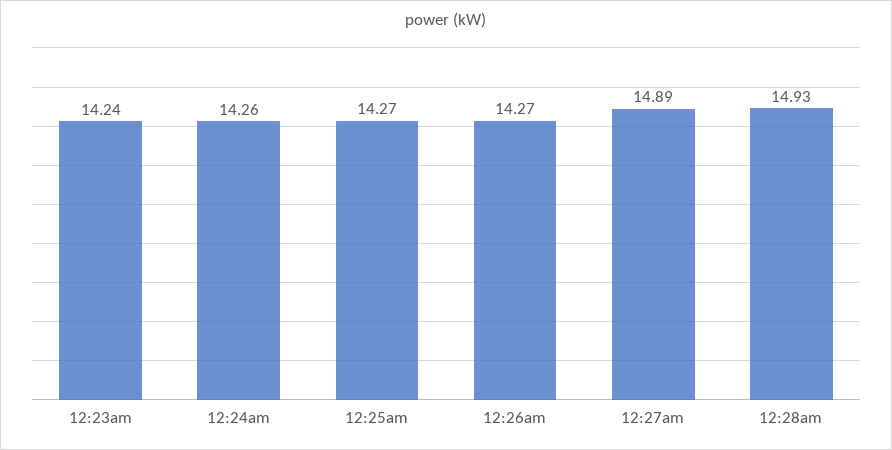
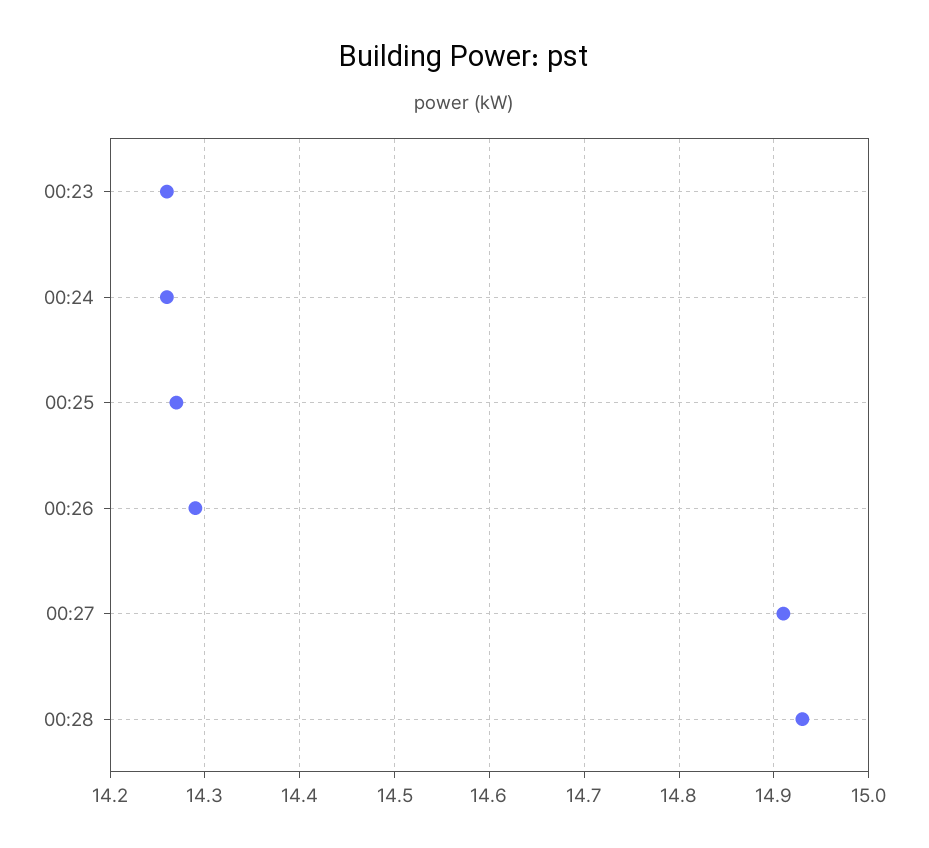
12:23am: 14.24 -> 14.26
12:26am: 14.27 -> 14.29
12:27am: 14.89 -> 14.91

